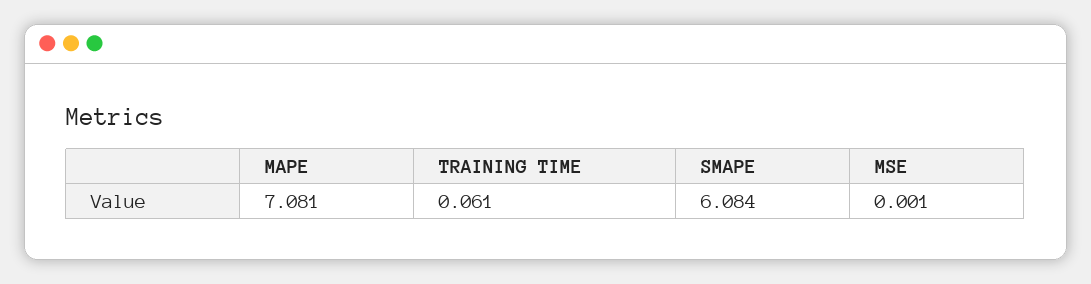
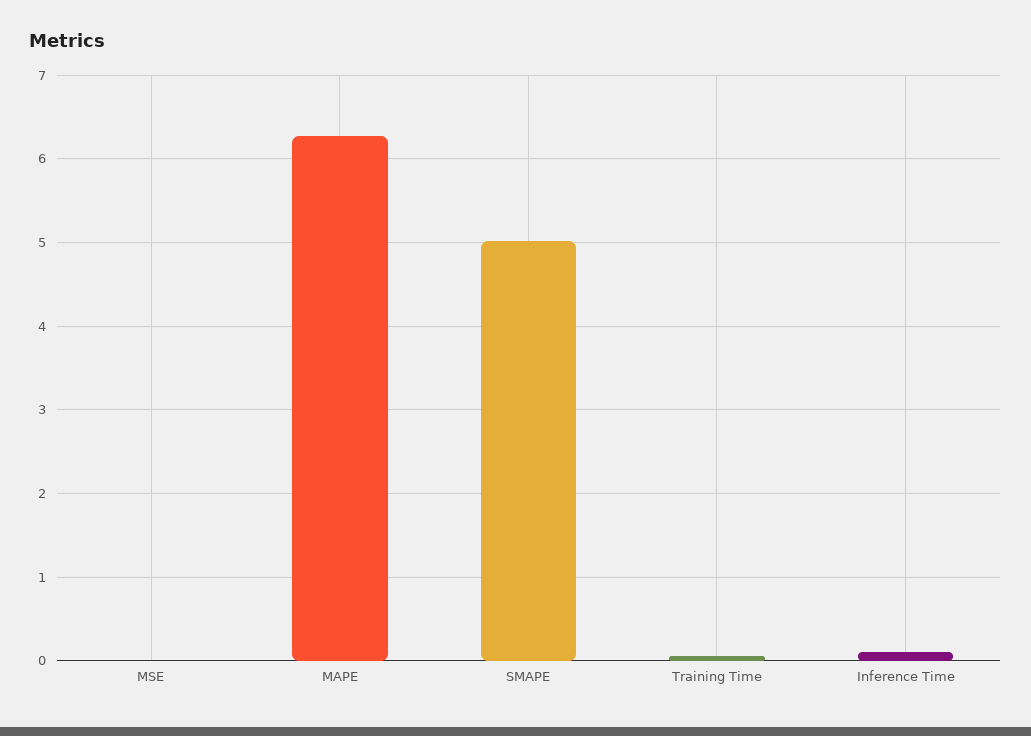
MAPE: 7.081 -> 6.3
SMAPE: 6.084 -> 5
Inference Time: none -> 0.1

